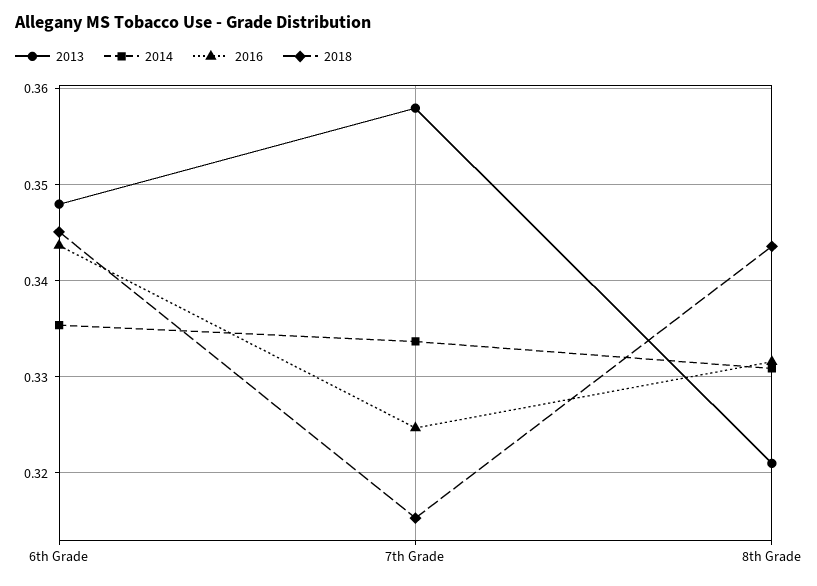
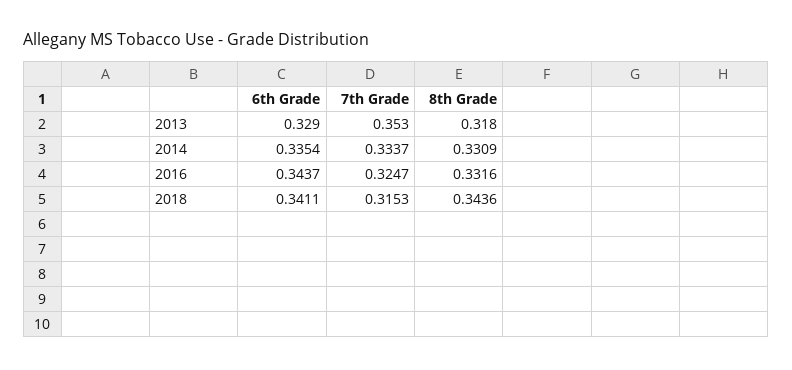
2013, 6th Grade: 0.348 -> 0.329
2018, 6th Grade: 0.345 -> 0.3411
2013, 7th Grade: 0.358 -> 0.353
2013, 8th Grade: 0.321 -> 0.318

